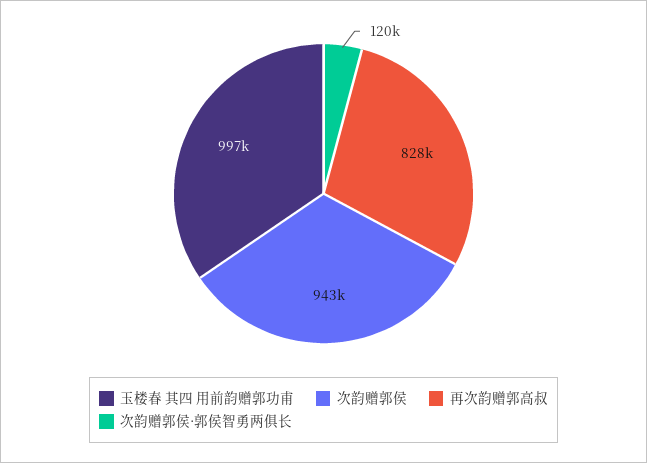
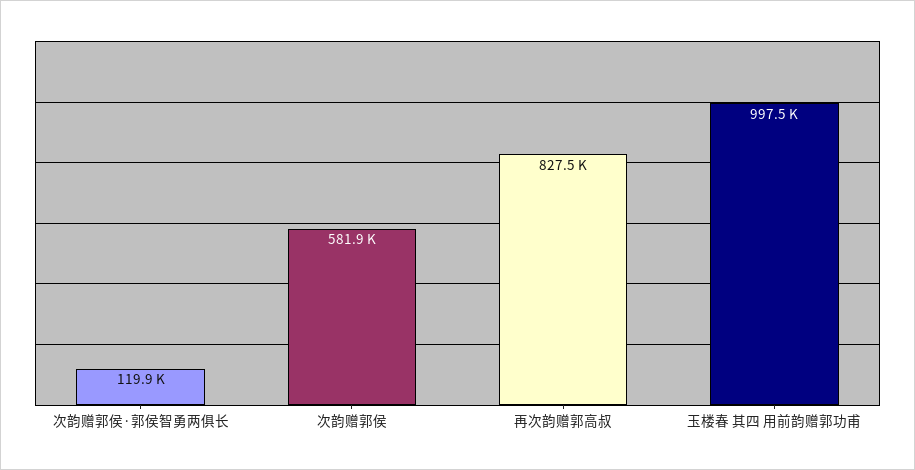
次韵赠郭侯: 943000 -> 581900

